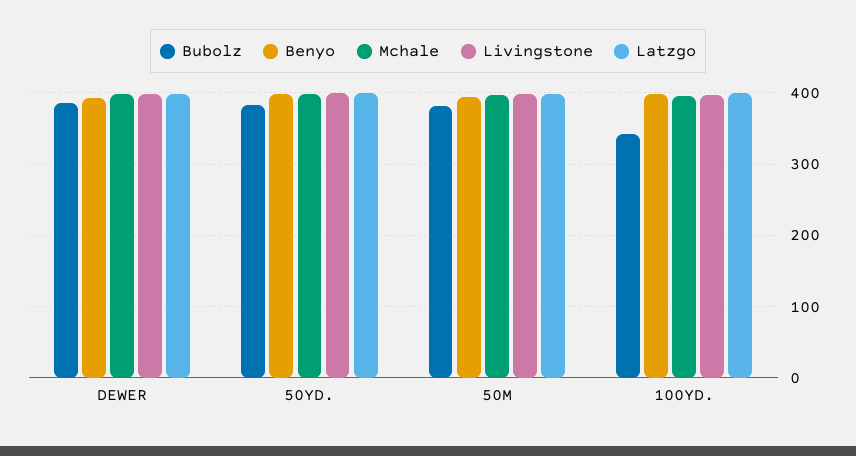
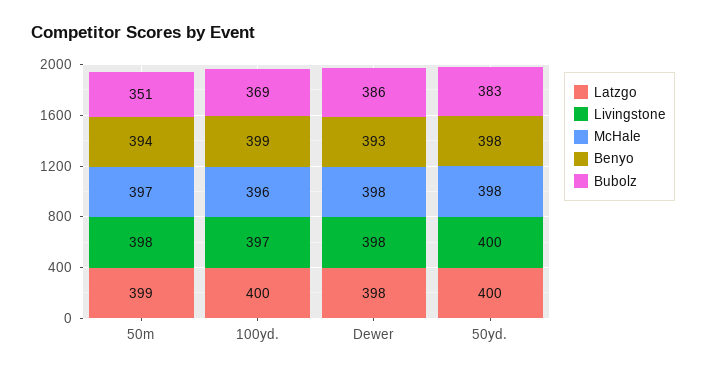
Bubolz, 50M: 380 -> 351
Bubolz, 100YD.: 340 -> 369

